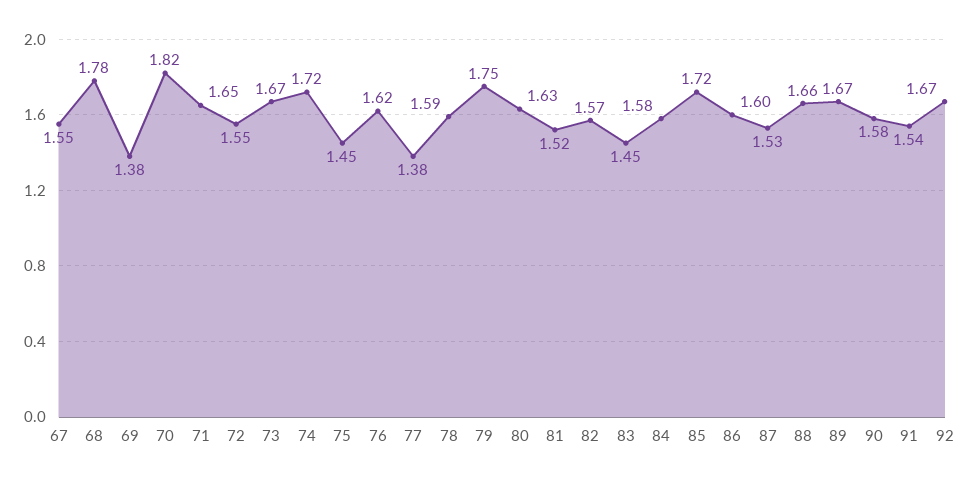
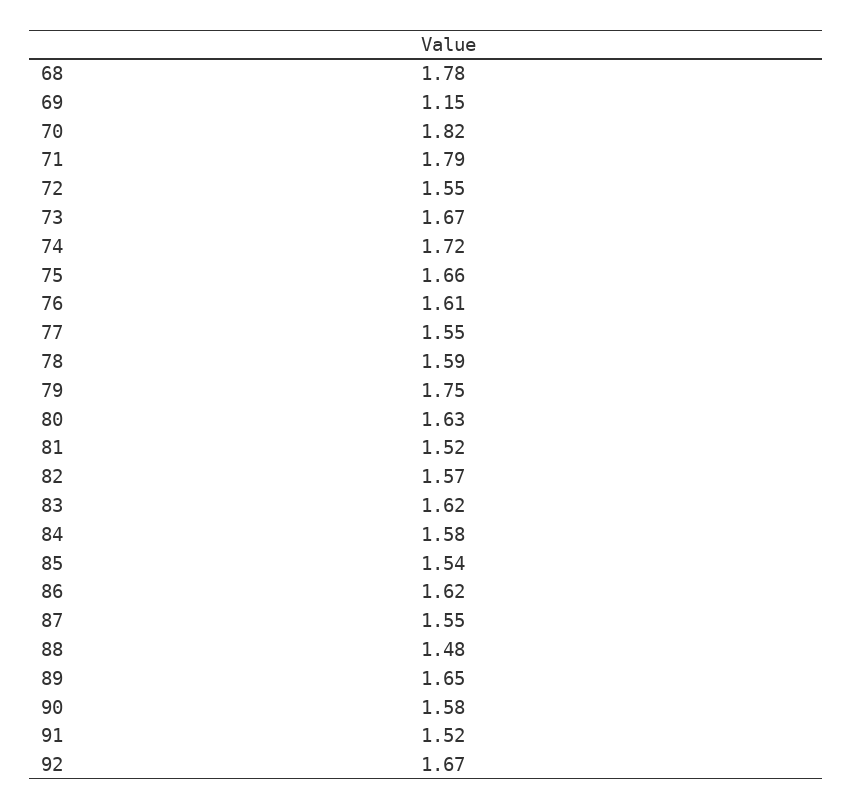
67: 1.55 -> none
69: 1.38 -> 1.15
71: 1.65 -> 1.79
75: 1.45 -> 1.66
76: 1.62 -> 1.61
77: 1.38 -> 1.55
83: 1.45 -> 1.62
85: 1.72 -> 1.54
86: 1.6 -> 1.62
87: 1.53 -> 1.55
88: 1.66 -> 1.48
89: 1.67 -> 1.65
91: 1.54 -> 1.52

